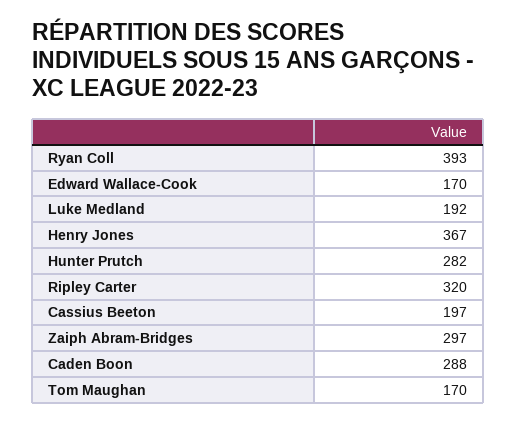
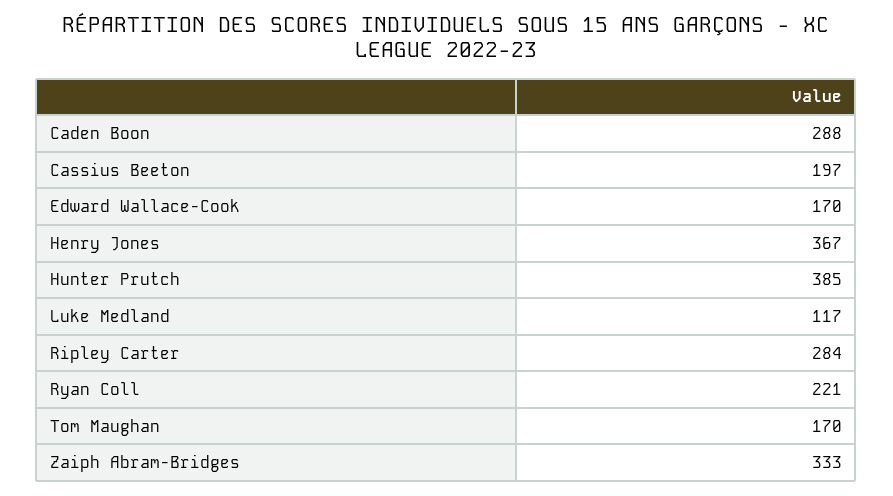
Ryan Coll: 393 -> 221
Luke Medland: 192 -> 117
Hunter Prutch: 282 -> 385
Ripley Carter: 320 -> 284
Zaiph Abram-Bridges: 297 -> 333

